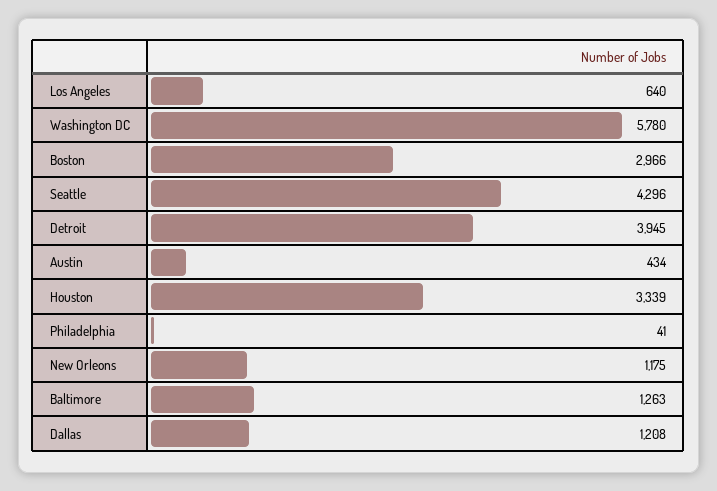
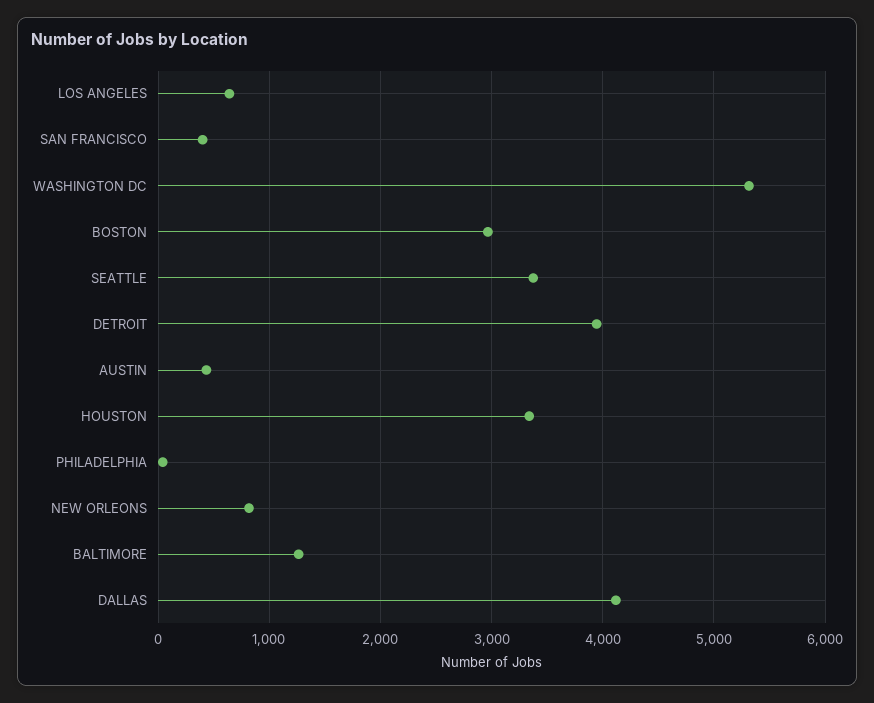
Washington DC: 5780 -> 5300
Seattle: 4296 -> 3400
New Orleons: 1175 -> 800
Dallas: 1208 -> 4100
SAN FRANCISCO: none -> 400

